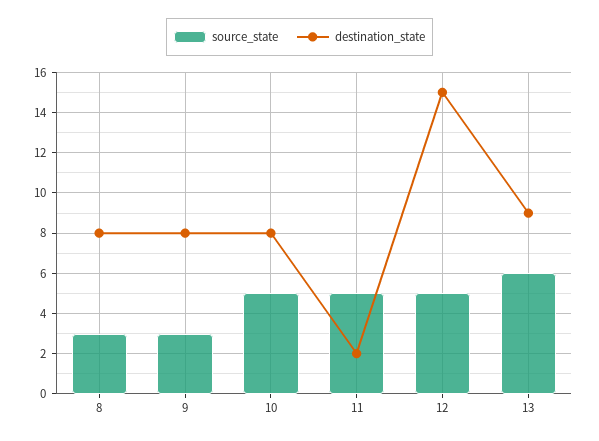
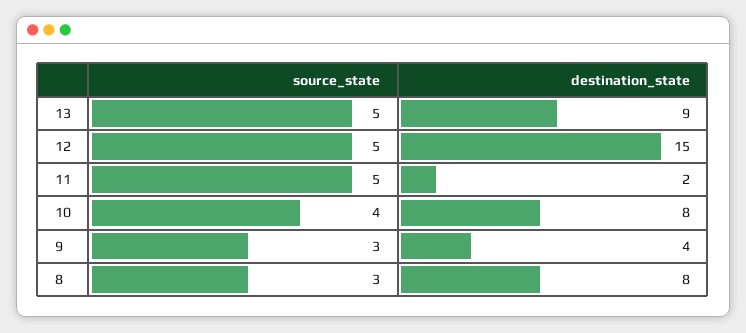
destination_state, 9: 8 -> 4
source_state, 10: 5 -> 4
source_state, 13: 6 -> 5

